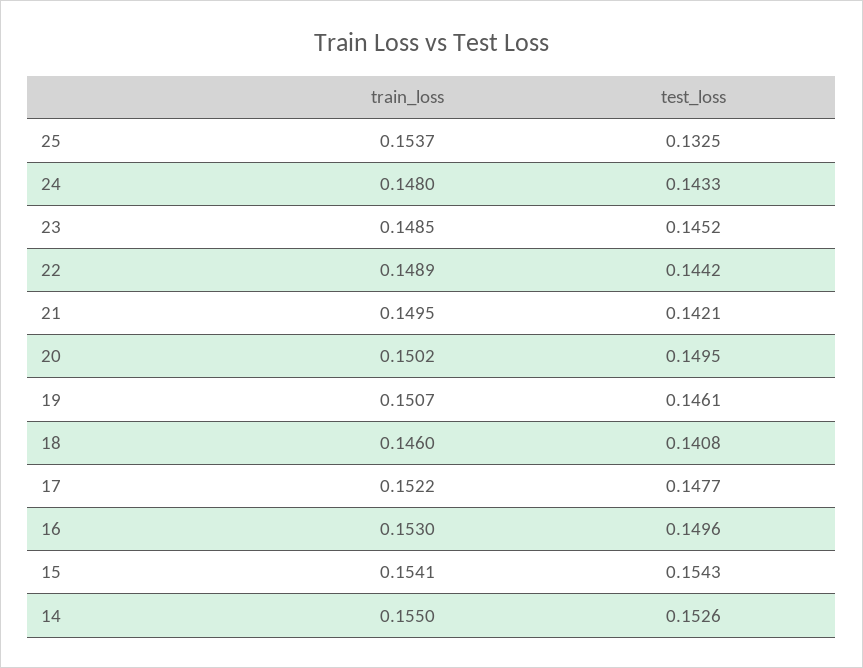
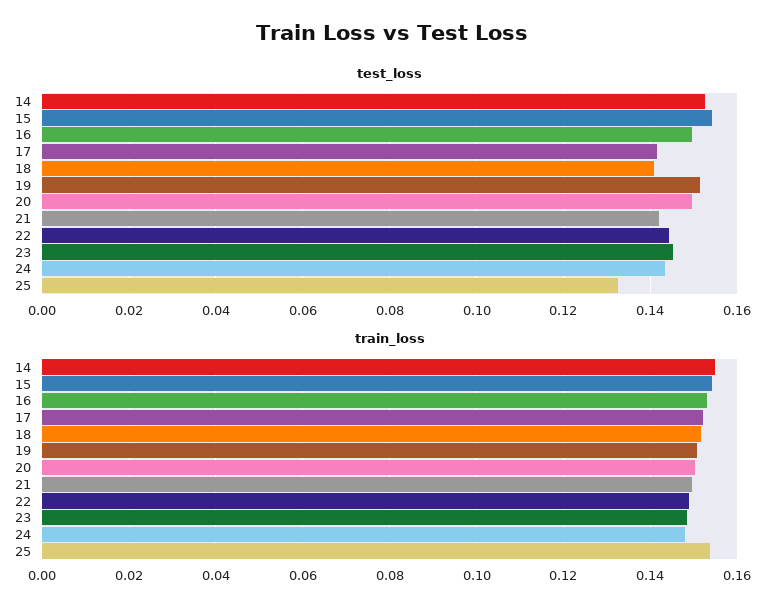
test_loss, 19: 0.1461 -> 0.152
train_loss, 18: 0.146 -> 0.152
test_loss, 17: 0.1477 -> 0.142

